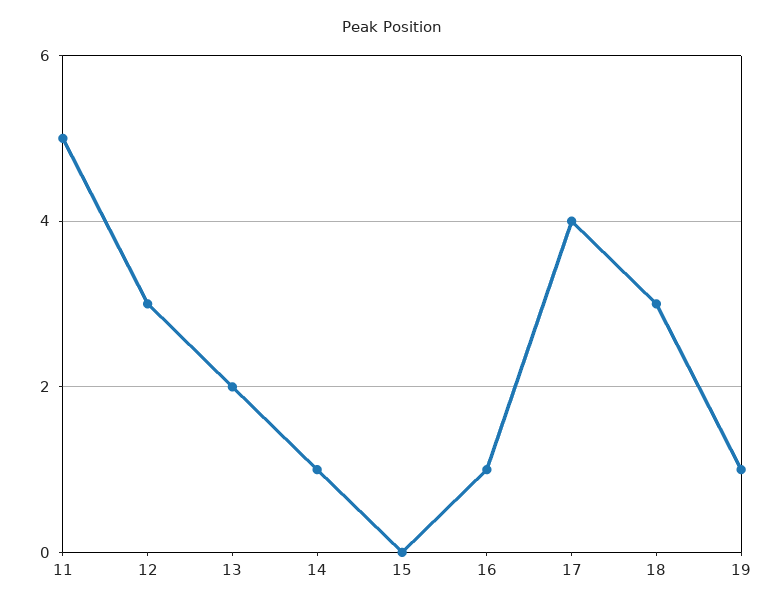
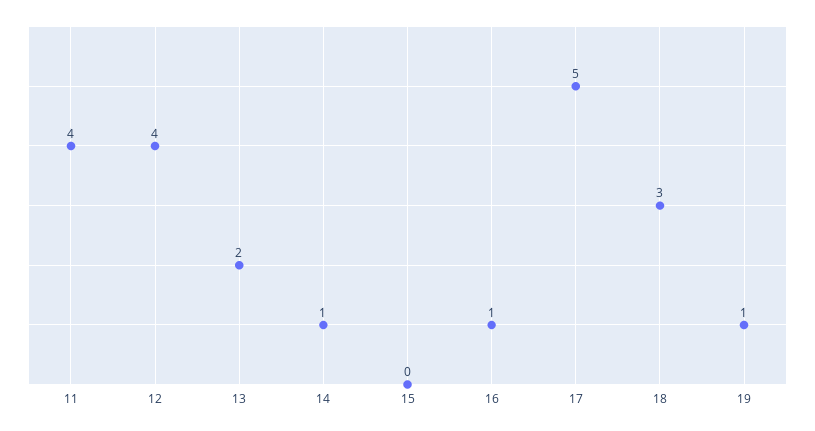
11: 5 -> 4
12: 3 -> 4
17: 4 -> 5

